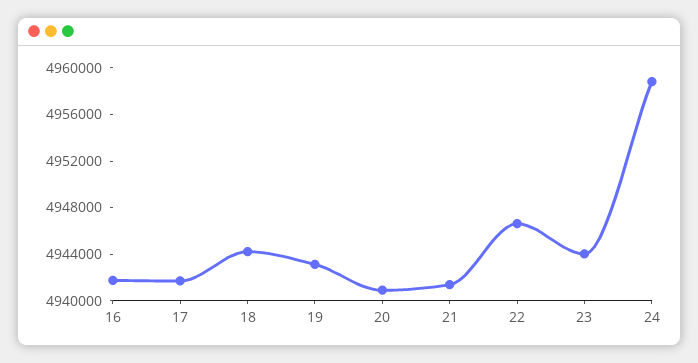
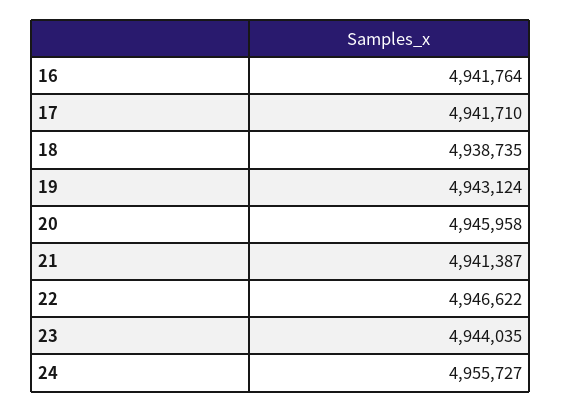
18: 4944000 -> 4938735
20: 4941000 -> 4945958
24: 4959000 -> 4955727

